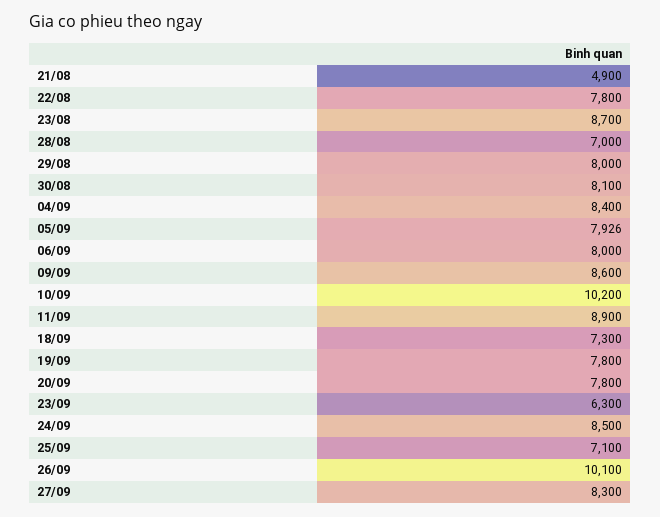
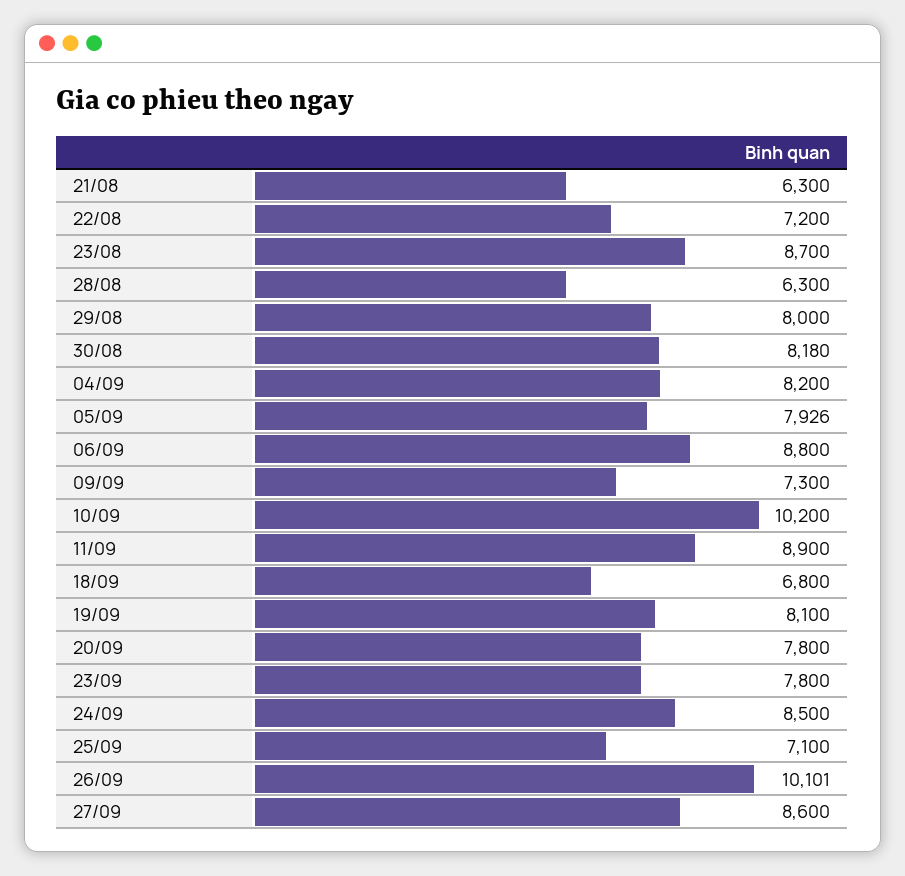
21/08: 4900 -> 6300
22/08: 7800 -> 7200
28/08: 7000 -> 6300
30/08: 8100 -> 8180
04/09: 8400 -> 8200
06/09: 8000 -> 8800
09/09: 8600 -> 7300
18/09: 7300 -> 6800
19/09: 7800 -> 8100
23/09: 6300 -> 7800
26/09: 10100 -> 10101
27/09: 8300 -> 8600

